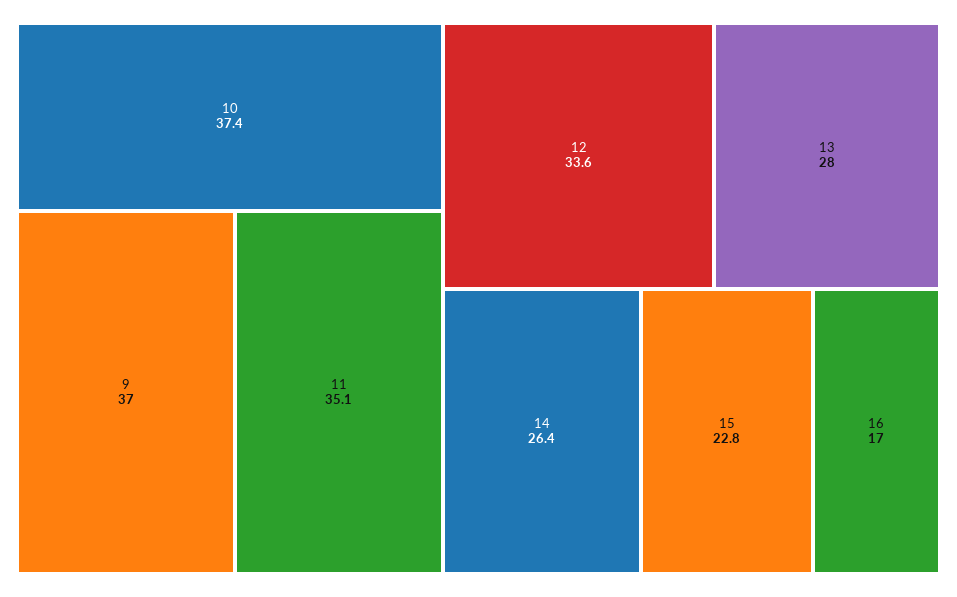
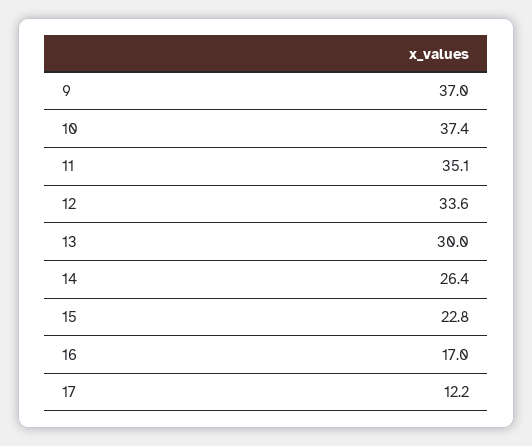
13: 28 -> 30
17: none -> 12.2

